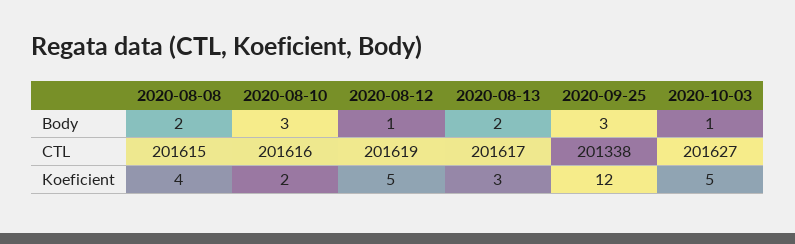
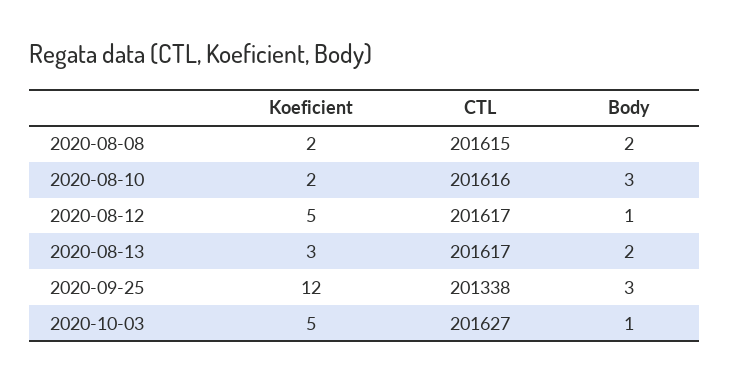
2020-08-12, CTL: 201619 -> 201617
2020-08-08, Koeficient: 4 -> 2

